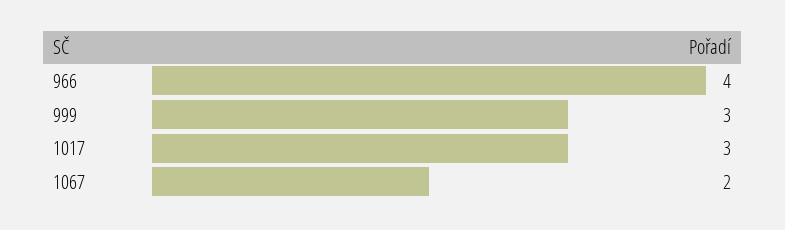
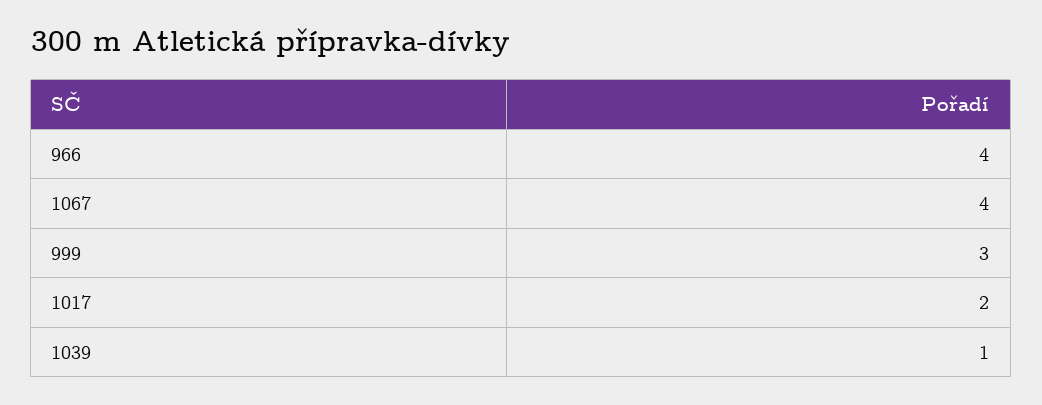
1017: 3 -> 2
1067: 2 -> 4
1039: none -> 1

